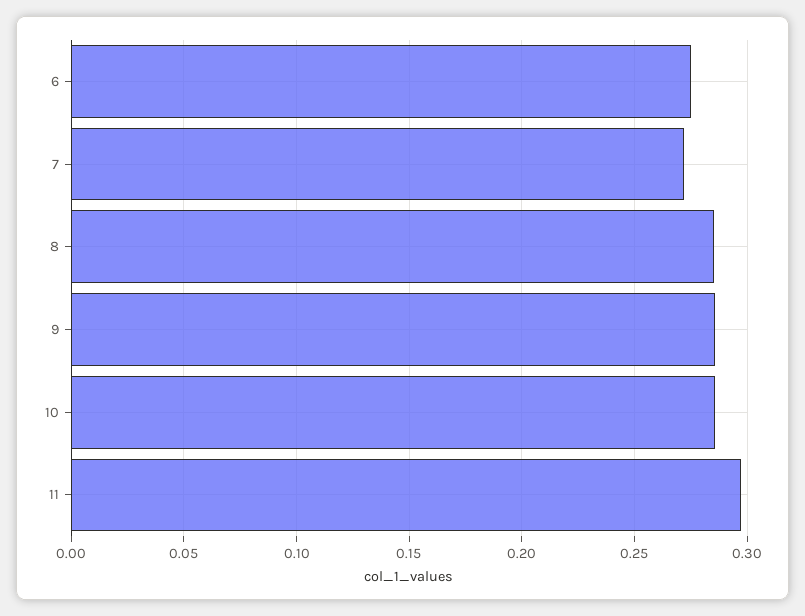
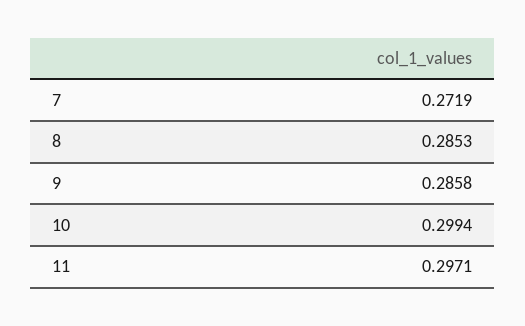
6: 0.275 -> none
10: 0.285 -> 0.2994

